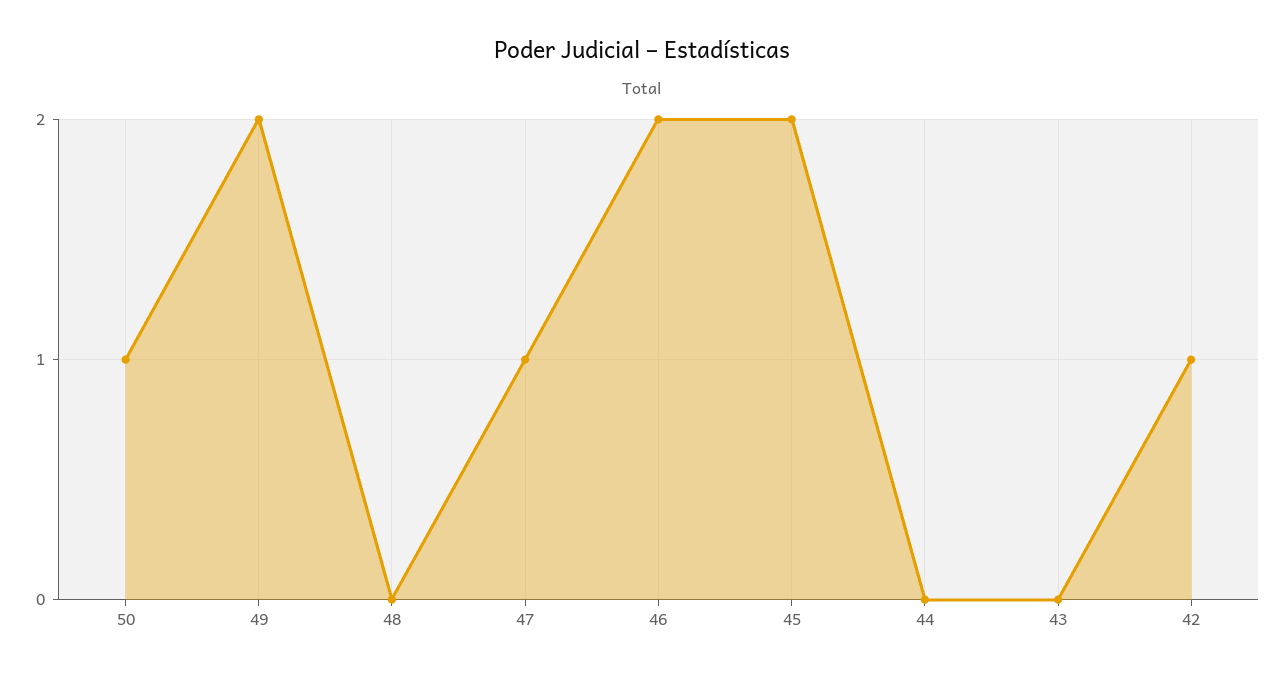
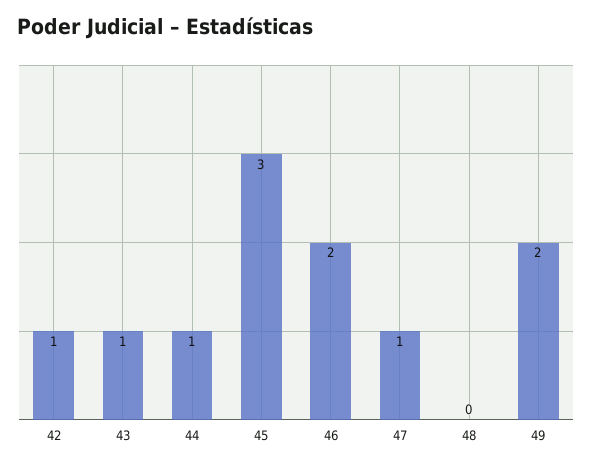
50: 1 -> none
45: 2 -> 3
44: 0 -> 1
43: 0 -> 1

